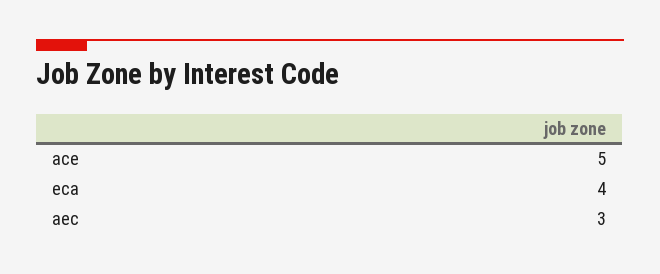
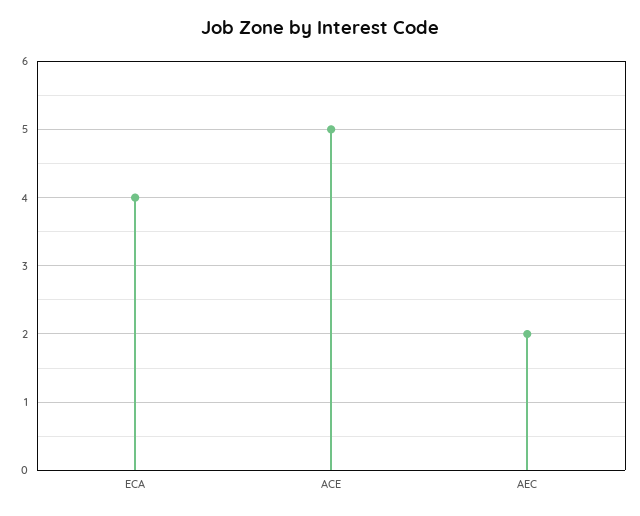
aec: 3 -> 2

